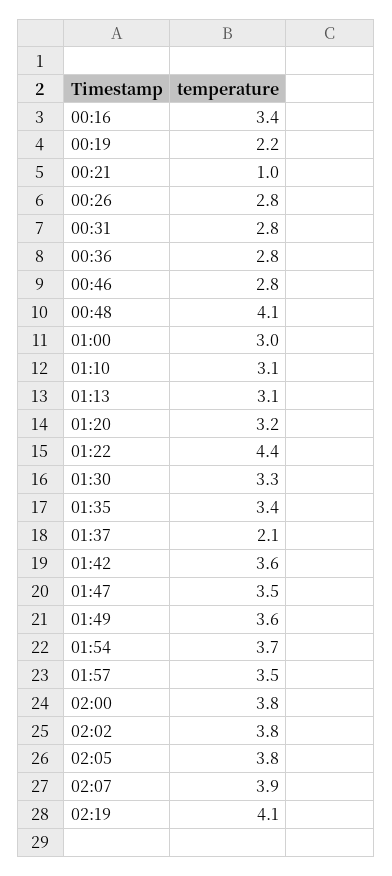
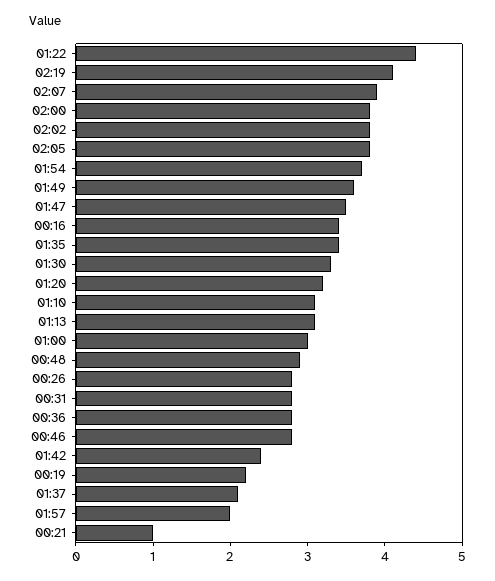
00:48: 4.1 -> 3
01:42: 3.6 -> 2.5
01:57: 3.5 -> 2

